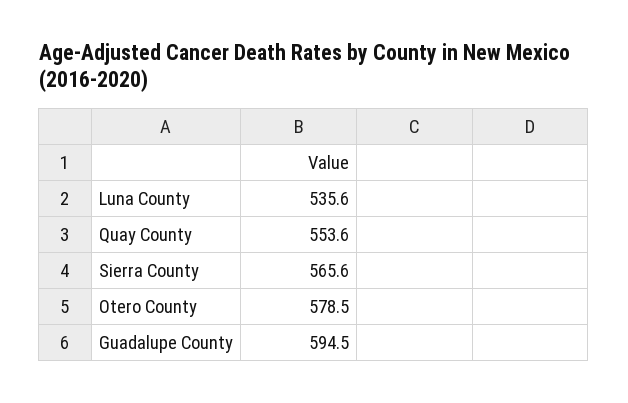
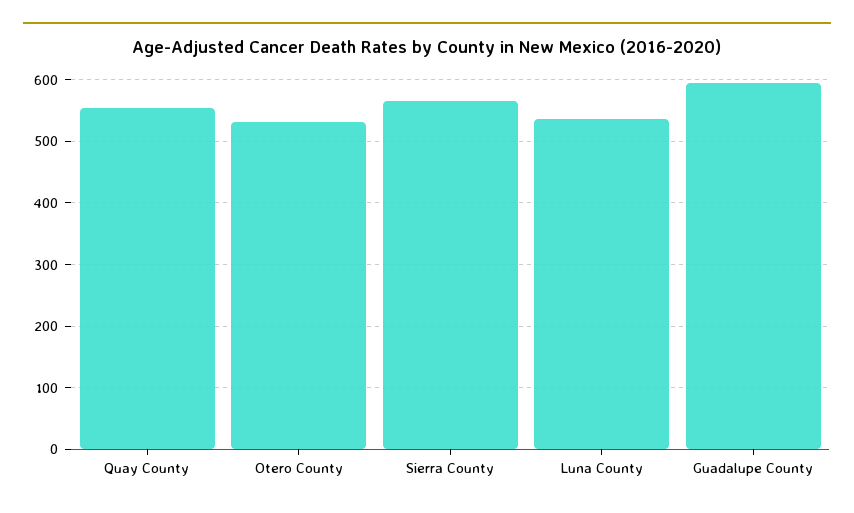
Otero County: 578.5 -> 530

